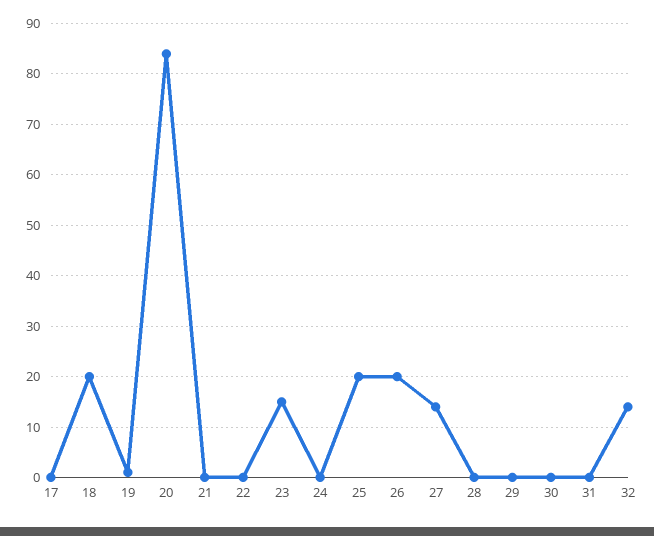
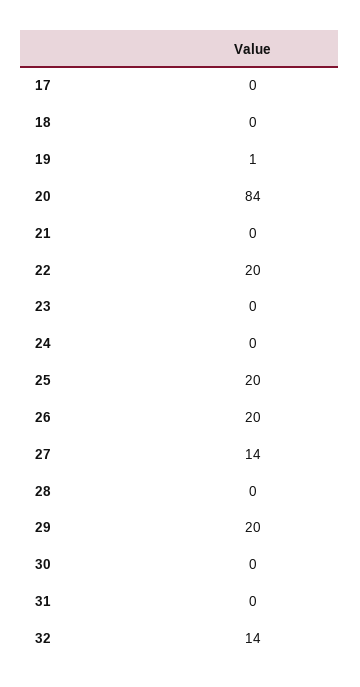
18: 20 -> 0
22: 0 -> 20
23: 15 -> 0
29: 0 -> 20

